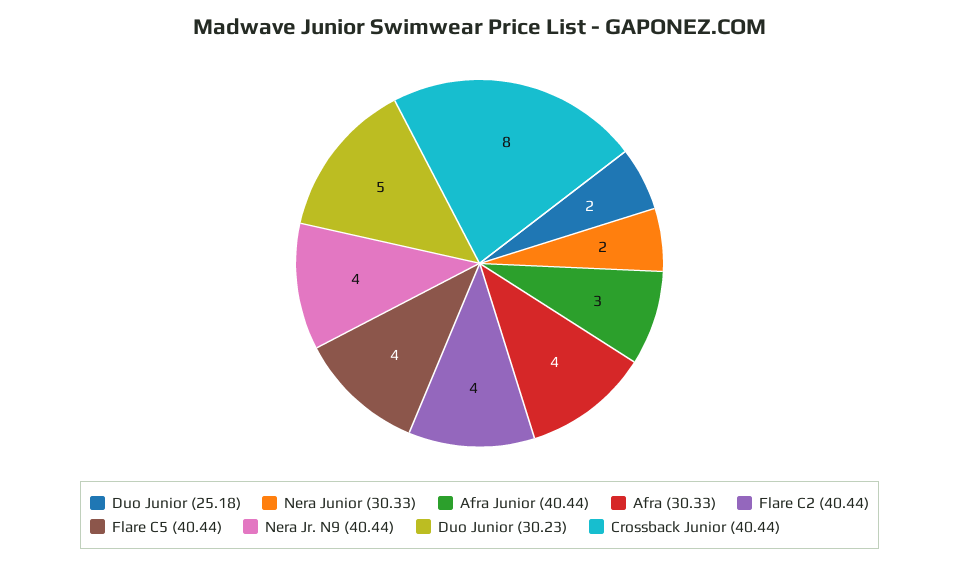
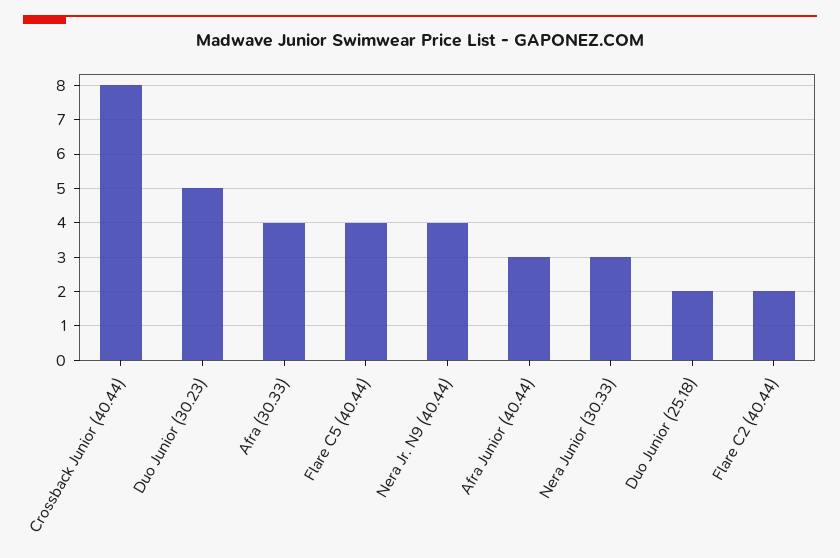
Nera Junior (30.33): 2 -> 3
Flare C2 (40.44): 4 -> 2

